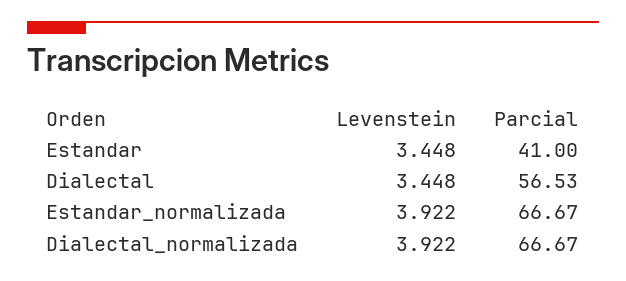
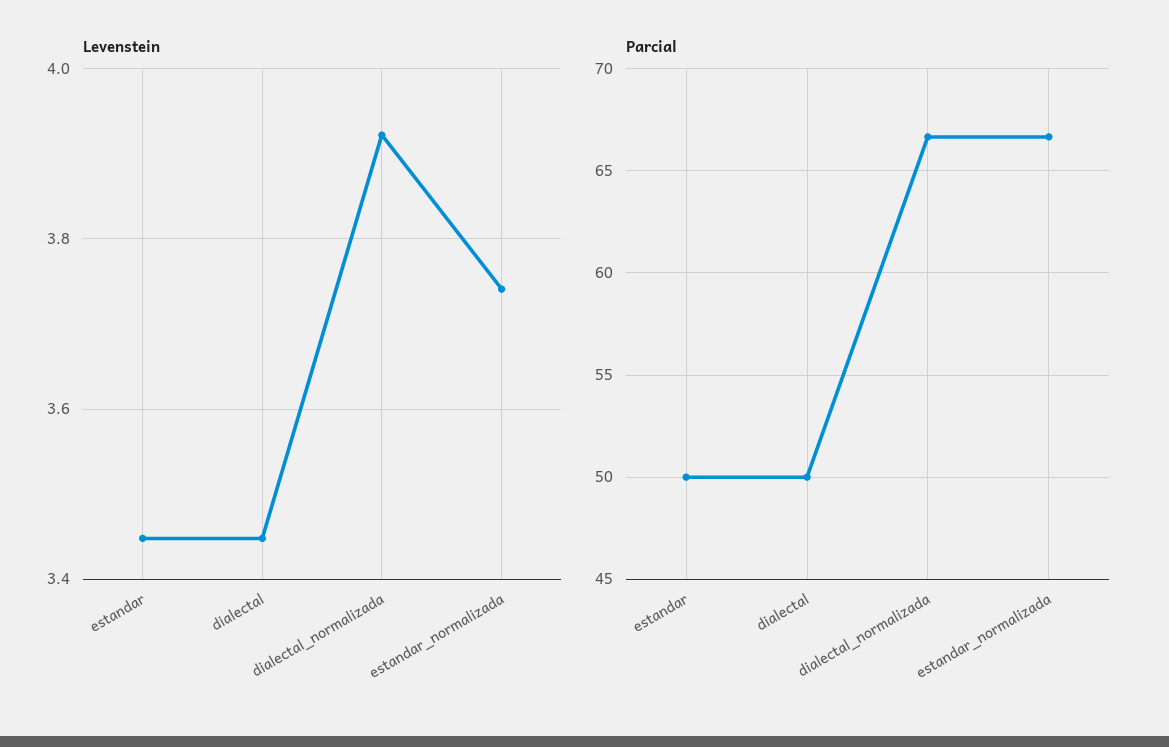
Parcial, Estandar: 41 -> 50
Parcial, Dialectal: 56.53 -> 50
Levenstein, Estandar_normalizada: 3.922 -> 3.74

